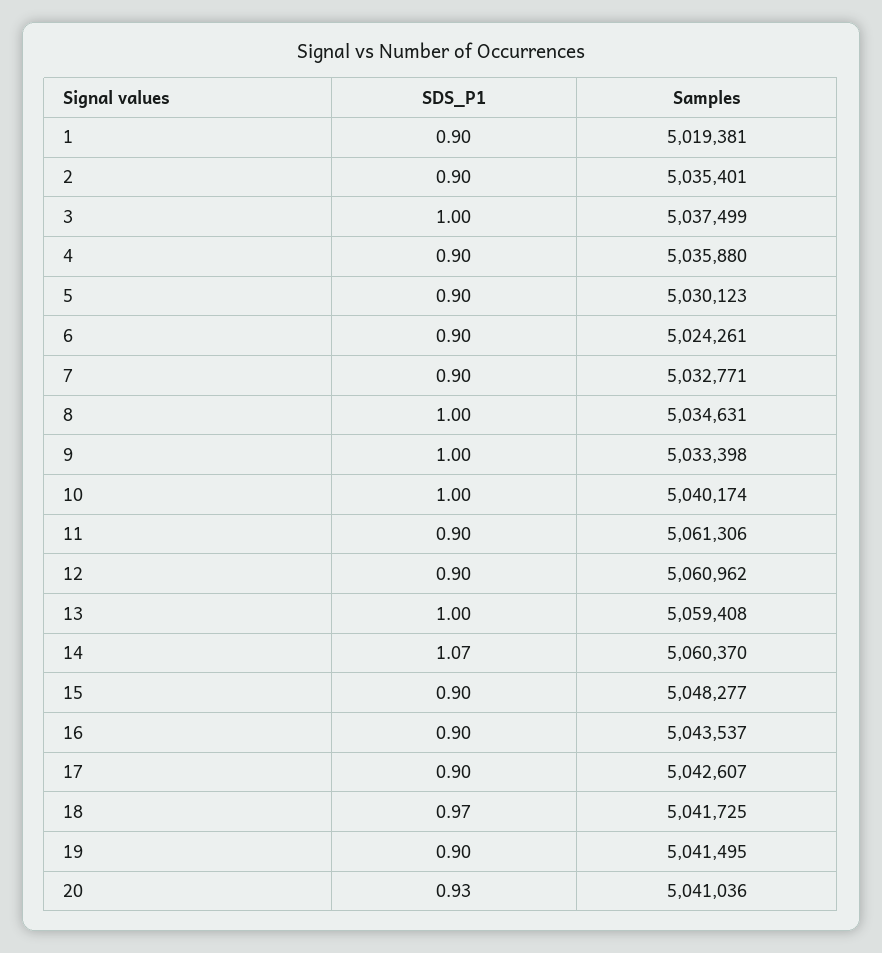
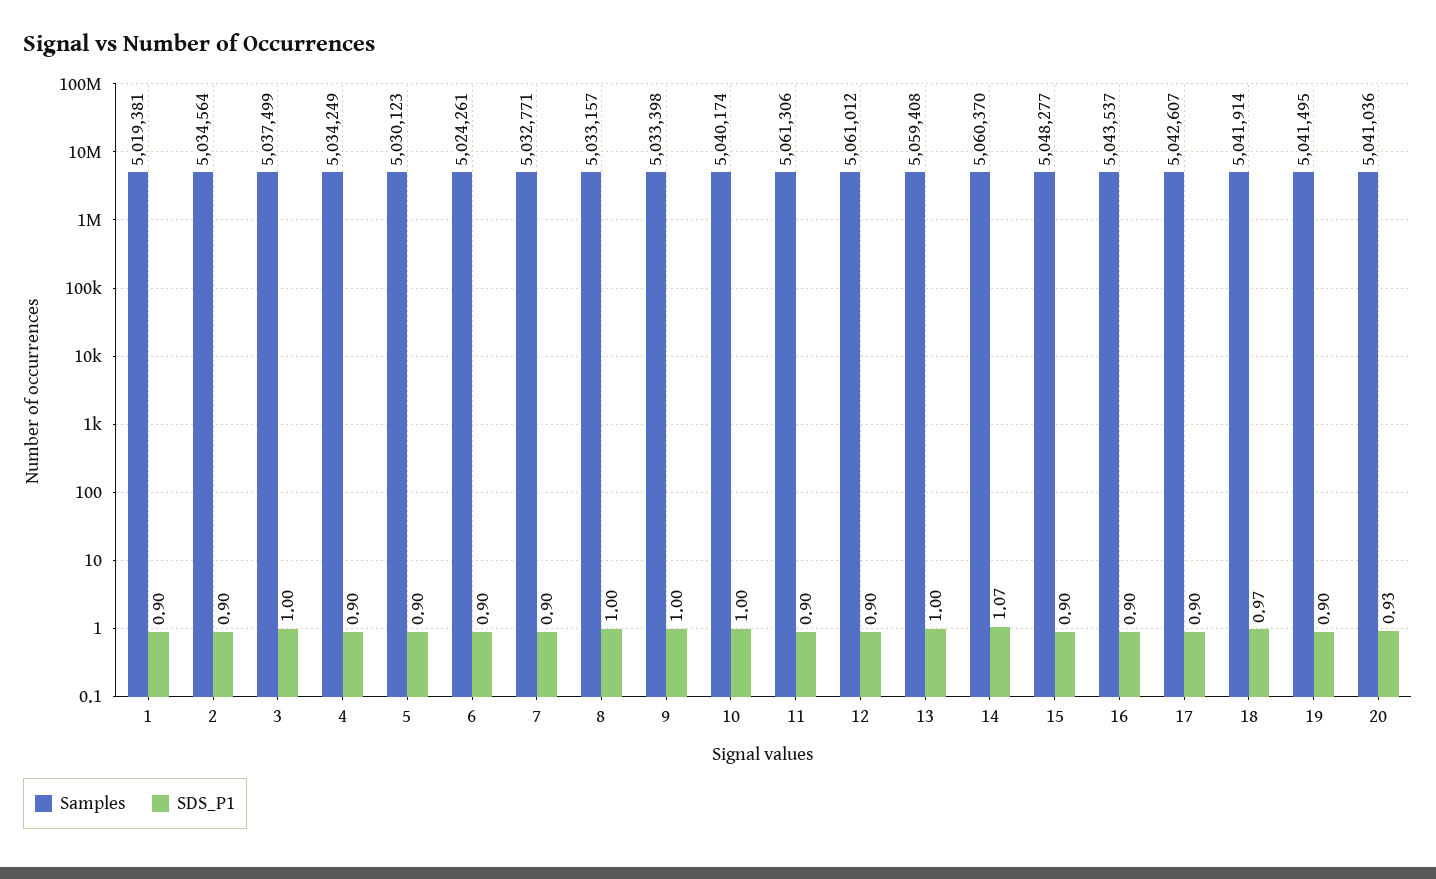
Samples, 2: 5035401 -> 5034564
Samples, 4: 5035880 -> 5034249
Samples, 8: 5034631 -> 5033157
Samples, 12: 5060962 -> 5061012
Samples, 18: 5041725 -> 5041914

